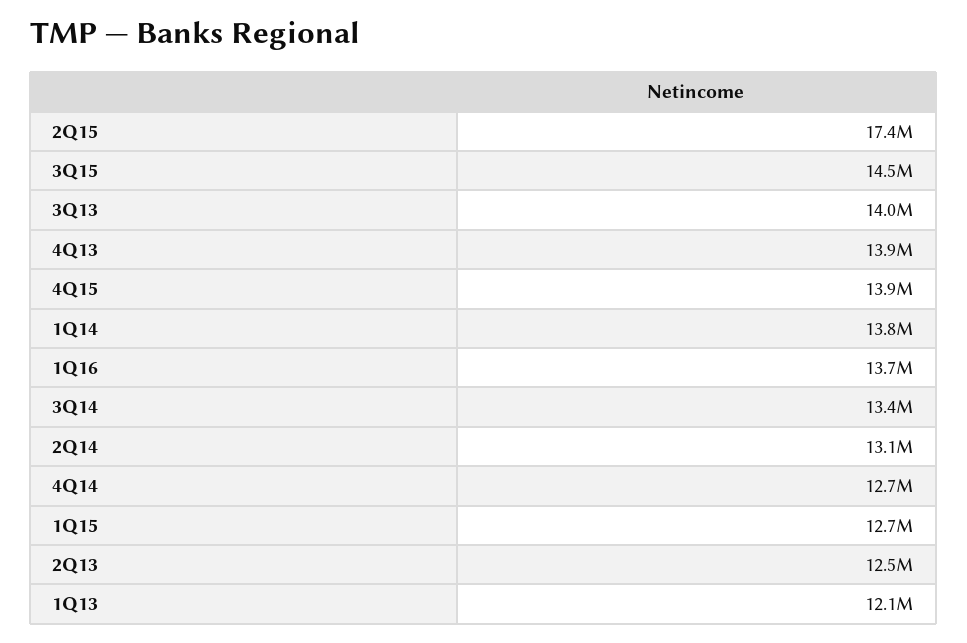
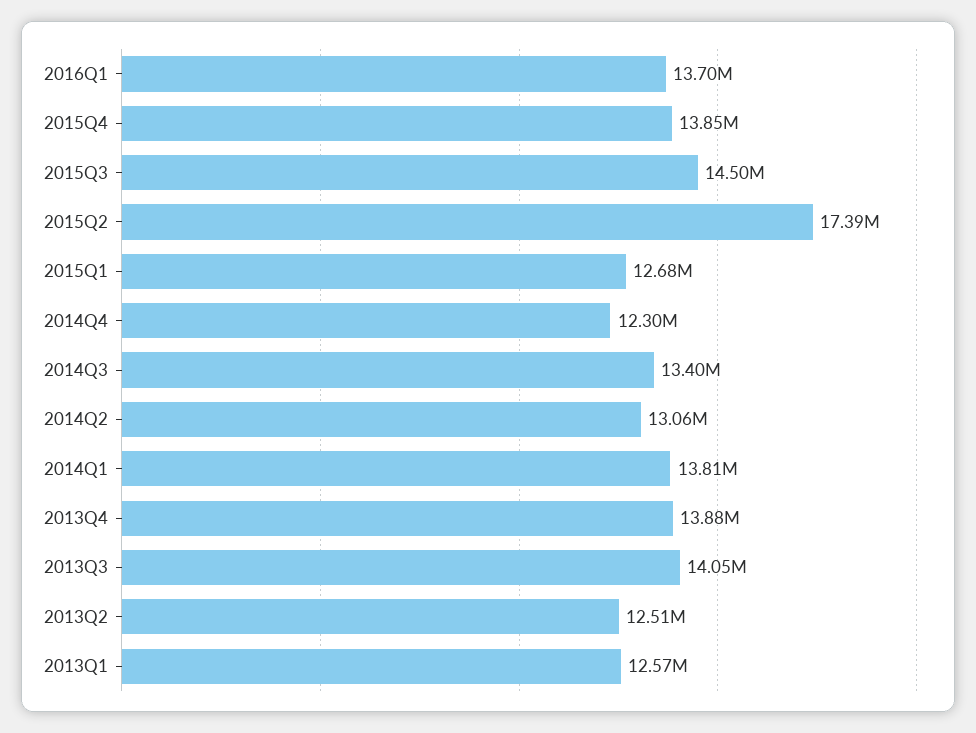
4Q14: 12700000 -> 12300000
1Q13: 12100000 -> 12570000

